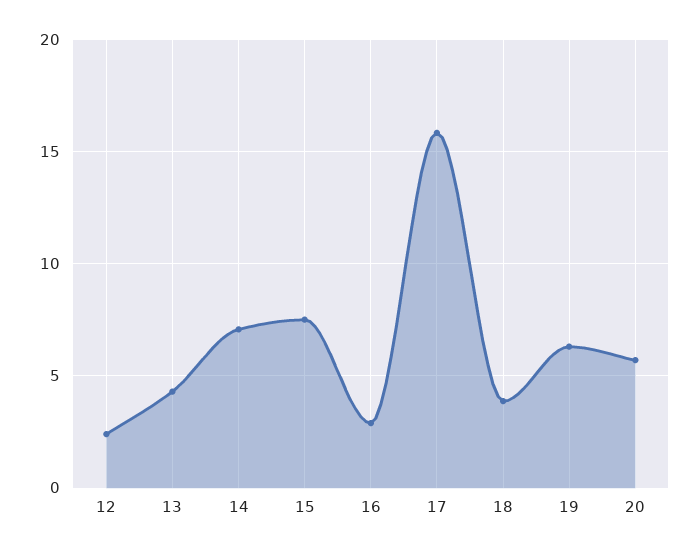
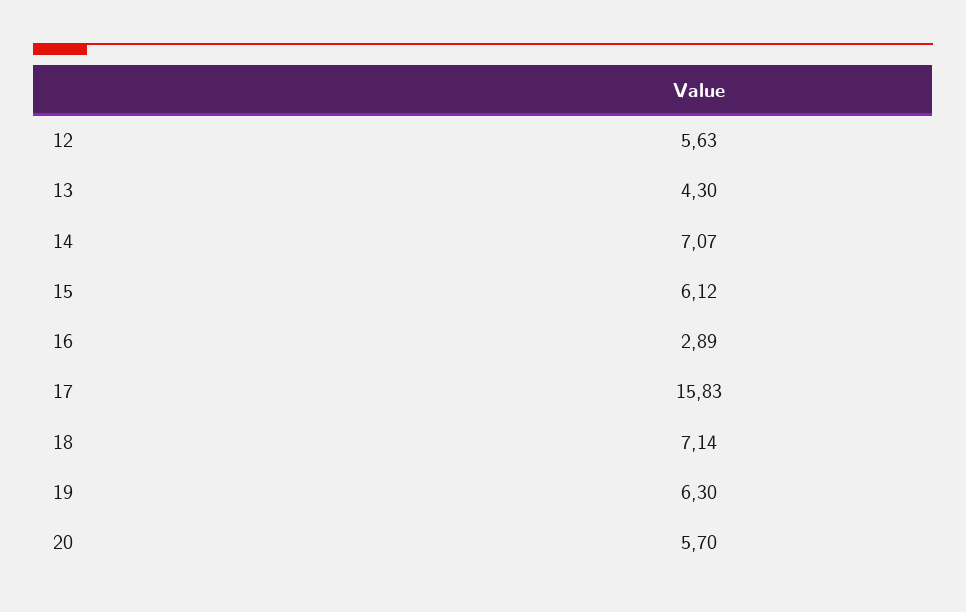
12: 2.5 -> 5.63
15: 7.5 -> 6.12
18: 4 -> 7.14

